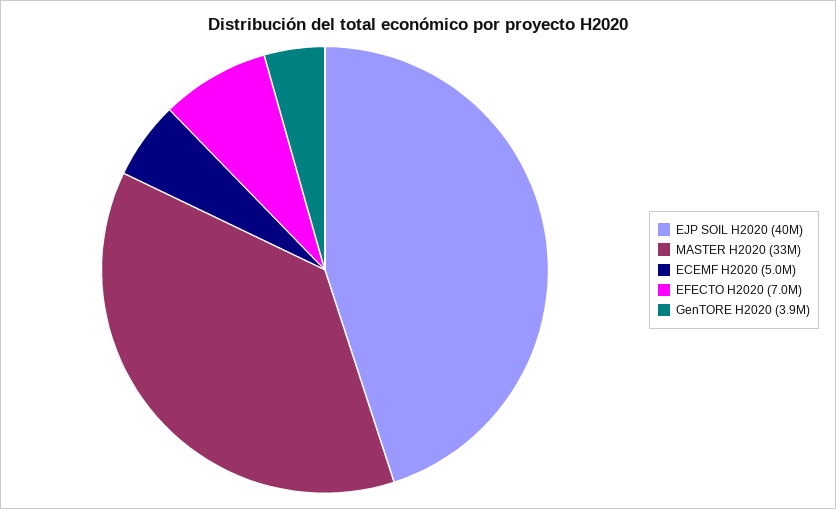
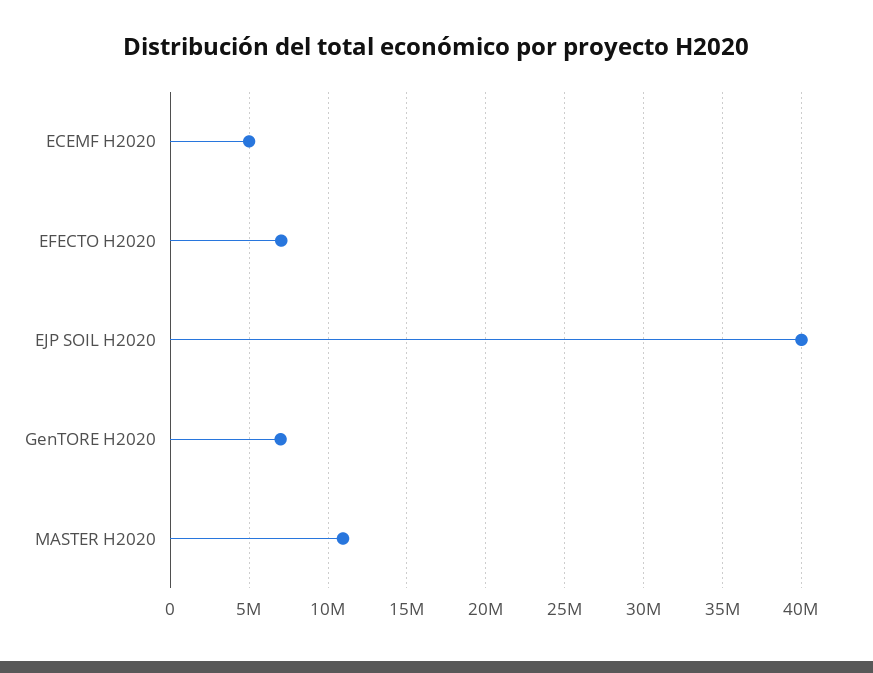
MASTER H2020: 33000000 -> 11000000
GenTORE H2020: 3900000 -> 7000000

